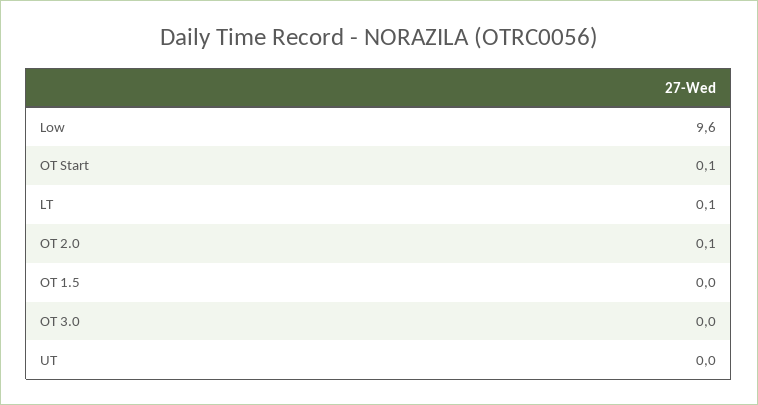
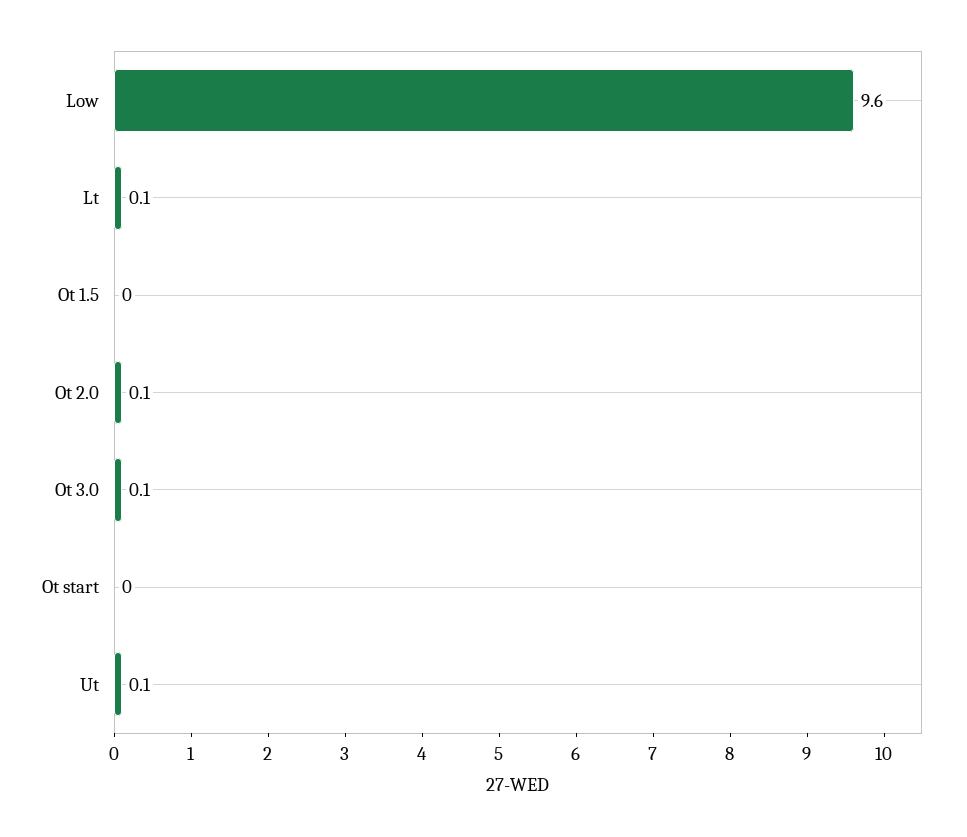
OT Start: 0.1 -> 0
OT 3.0: 0 -> 0.1
UT: 0 -> 0.1

